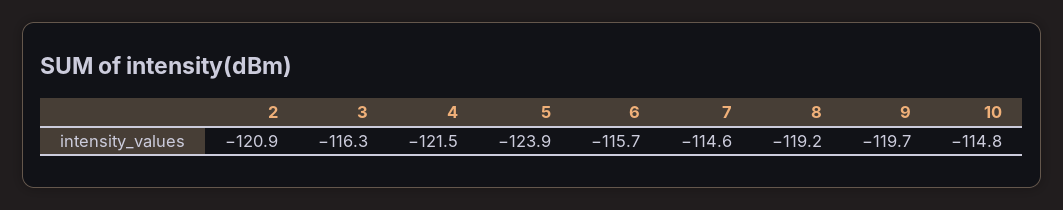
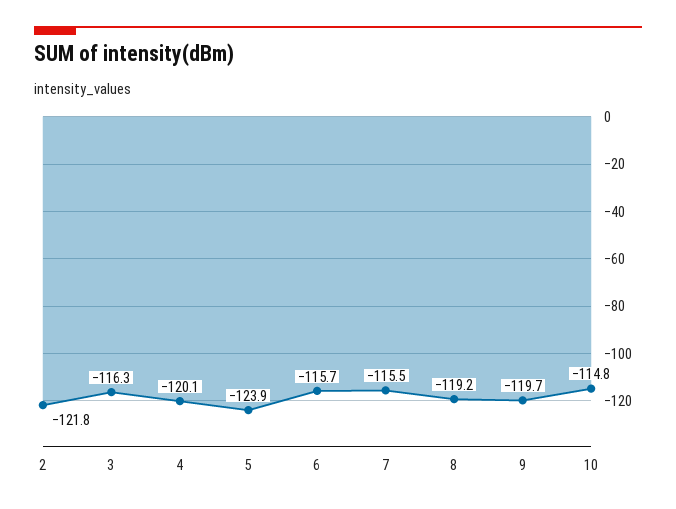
2: -120.9 -> -121.8
4: -121.5 -> -120.1
7: -114.6 -> -115.5

